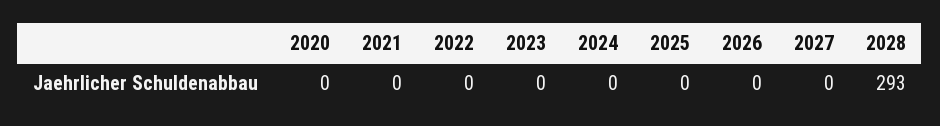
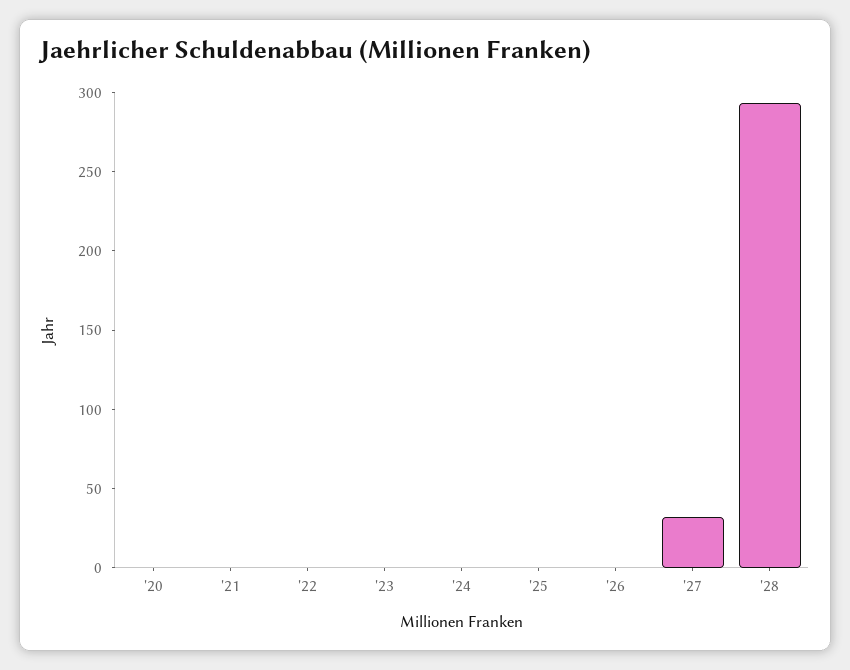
2027: 0 -> 30

